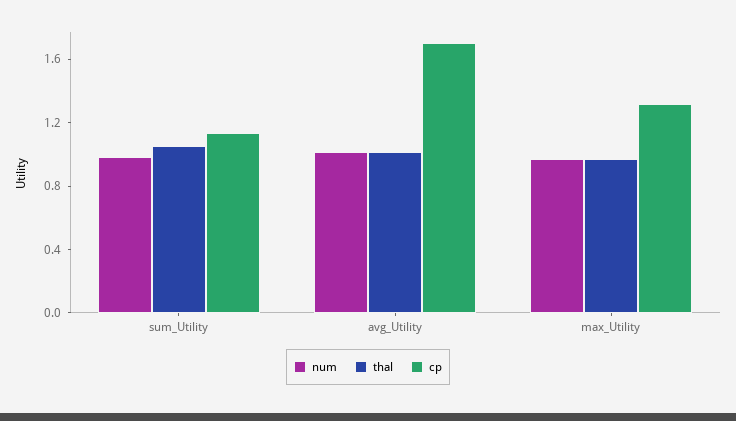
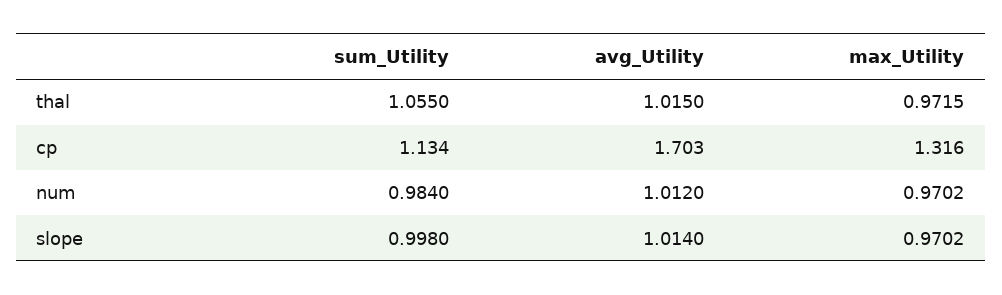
slope, sum_Utility: none -> 0.998
slope, avg_Utility: none -> 1.014
slope, max_Utility: none -> 0.9702

